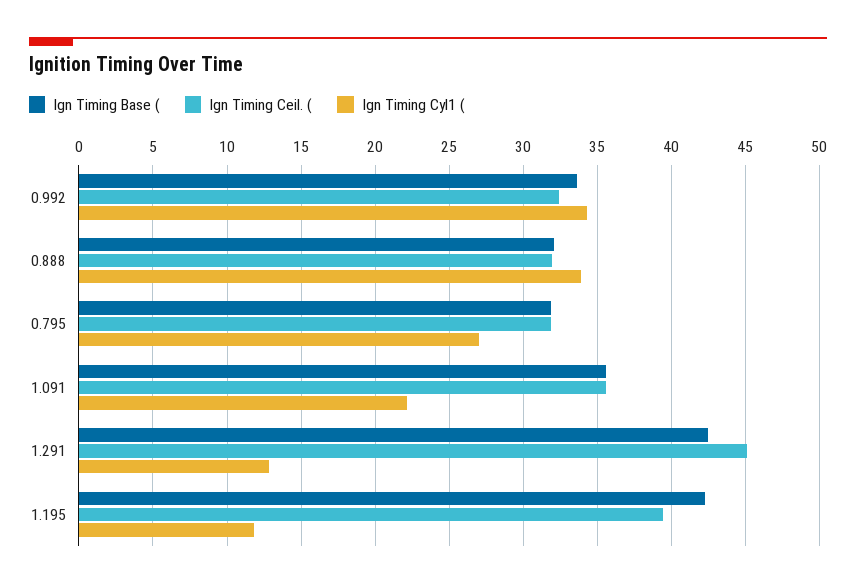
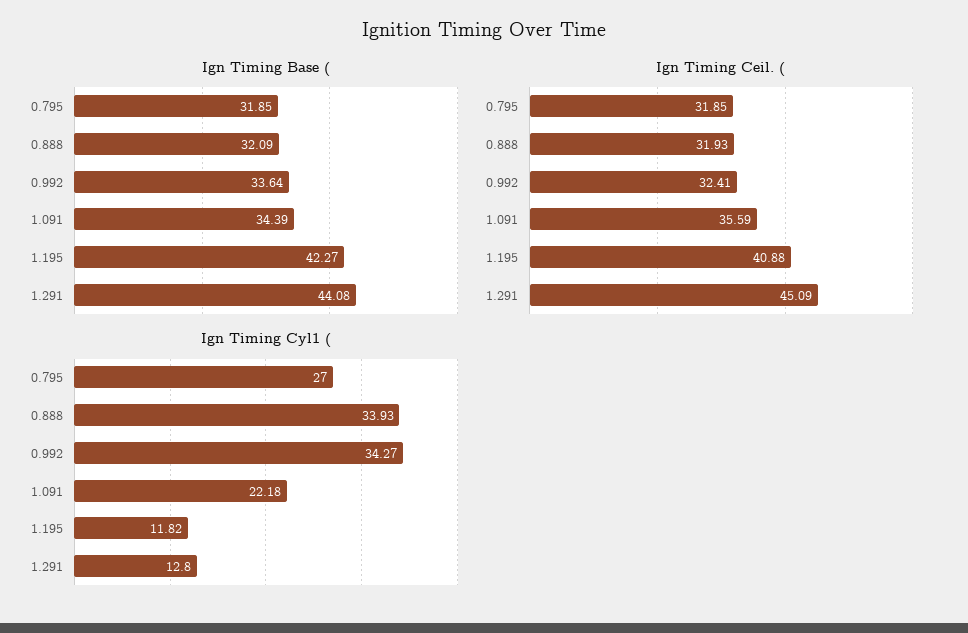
Ign Timing Base (, 1.091: 35.5 -> 34.39
Ign Timing Base (, 1.291: 42.5 -> 44.08
Ign Timing Ceil. (, 1.195: 39.5 -> 40.88

